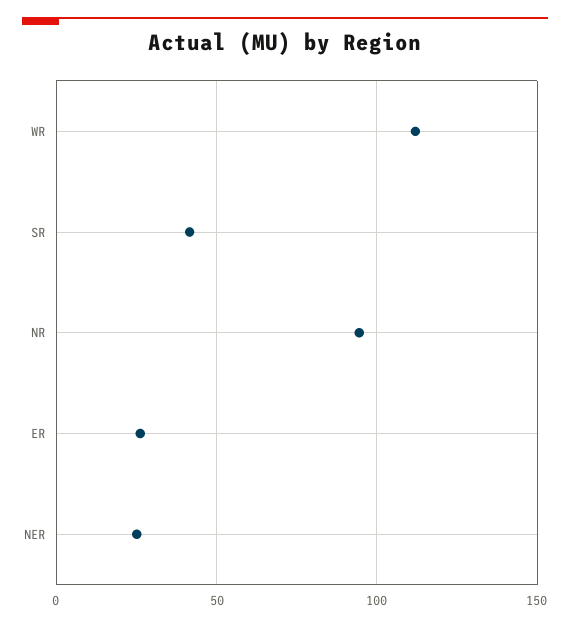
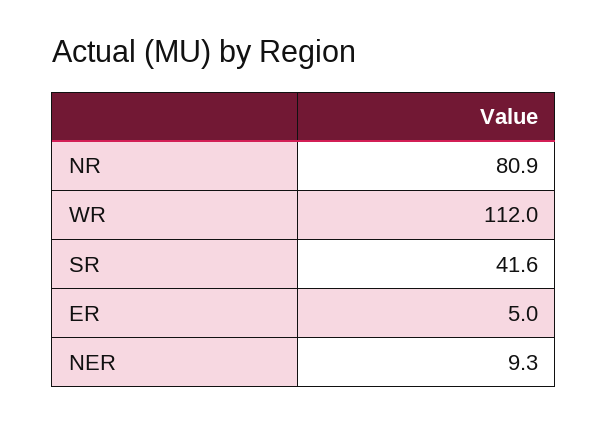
NR: 95 -> 80.9
ER: 25 -> 5
NER: 25 -> 9.3

